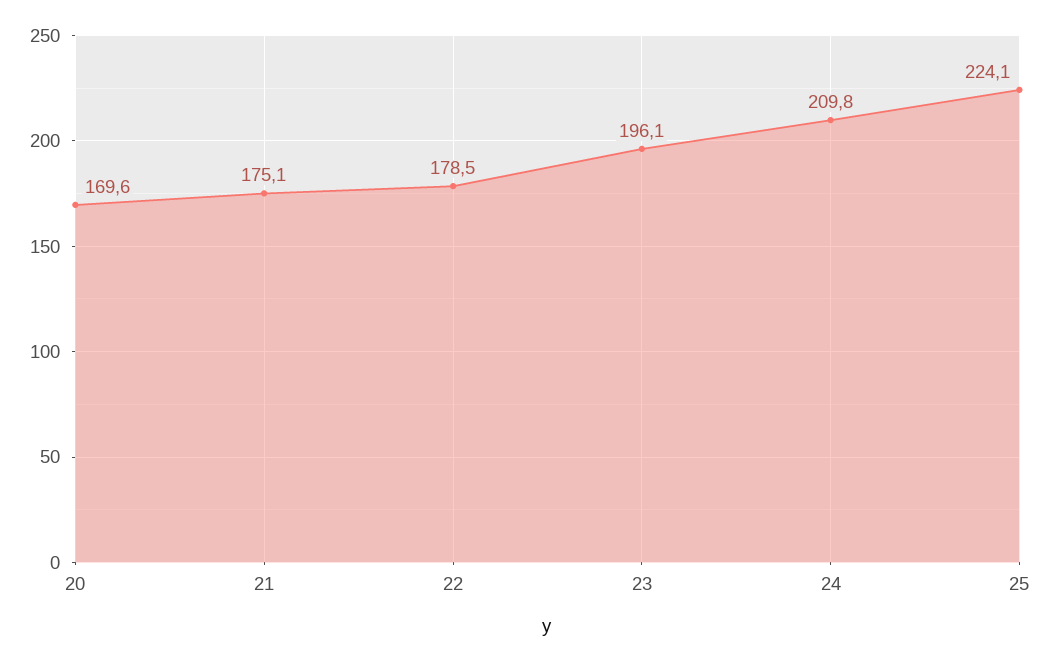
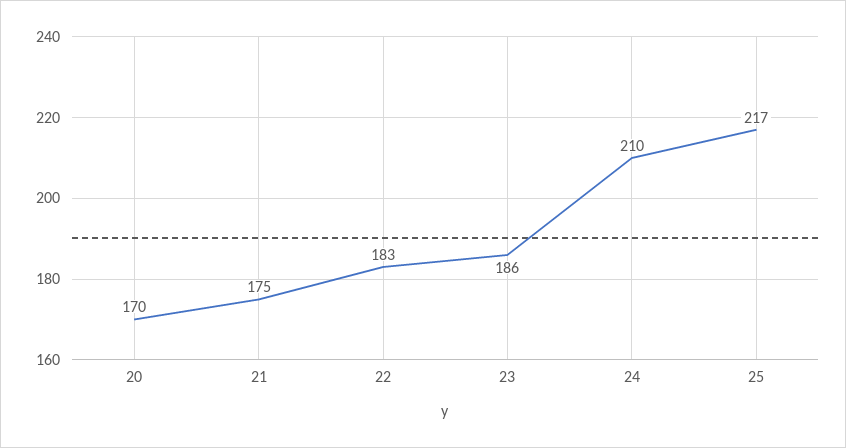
22: 178.5 -> 183
23: 196.1 -> 186
25: 224.1 -> 217

